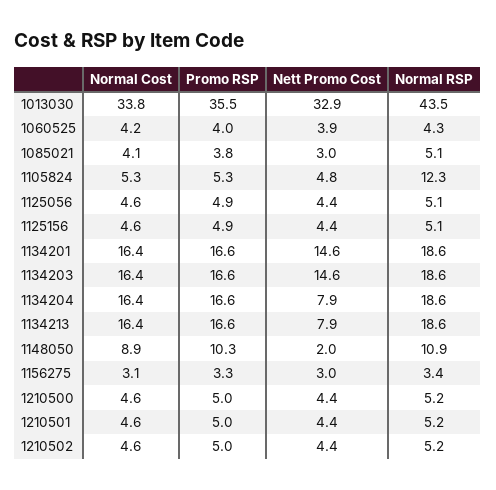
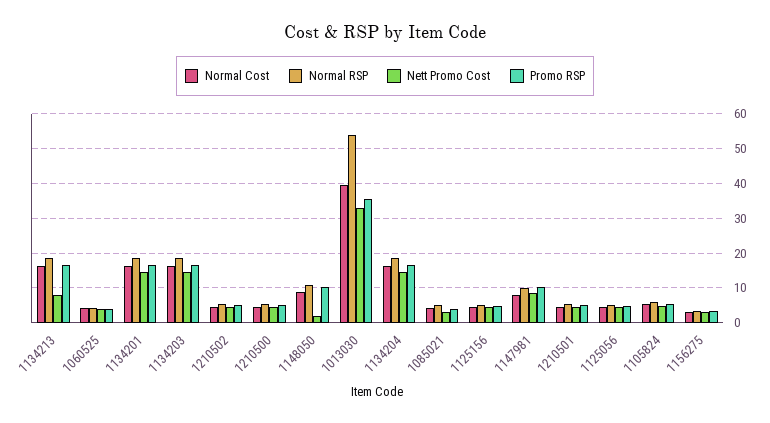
Normal Cost, 1013030: 33.8 -> 40
Normal RSP, 1013030: 43.5 -> 54
Normal RSP, 1105824: 12.3 -> 6
Nett Promo Cost, 1134204: 7.9 -> 14
Normal Cost, 1147981: none -> 8
Normal RSP, 1147981: none -> 10
Nett Promo Cost, 1147981: none -> 8
Promo RSP, 1147981: none -> 10

